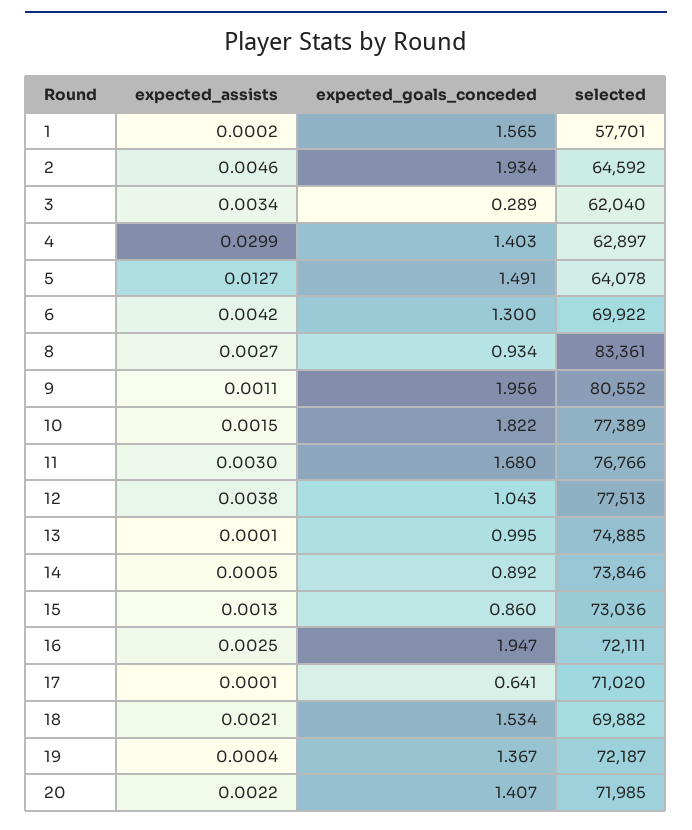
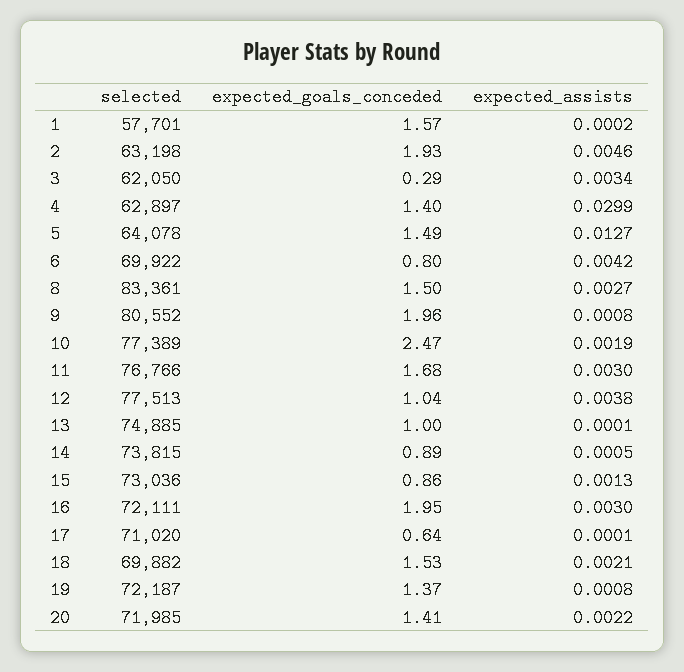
selected, 2: 64592 -> 63198
selected, 3: 62040 -> 62050
expected_goals_conceded, 6: 1.3 -> 0.8
expected_goals_conceded, 8: 0.934 -> 1.5
expected_assists, 9: 0.0011 -> 0.0008
expected_assists, 10: 0.0015 -> 0.0019
expected_goals_conceded, 10: 1.822 -> 2.47
selected, 14: 73846 -> 73815
expected_assists, 16: 0.0025 -> 0.003
expected_assists, 19: 0.0004 -> 0.0008

